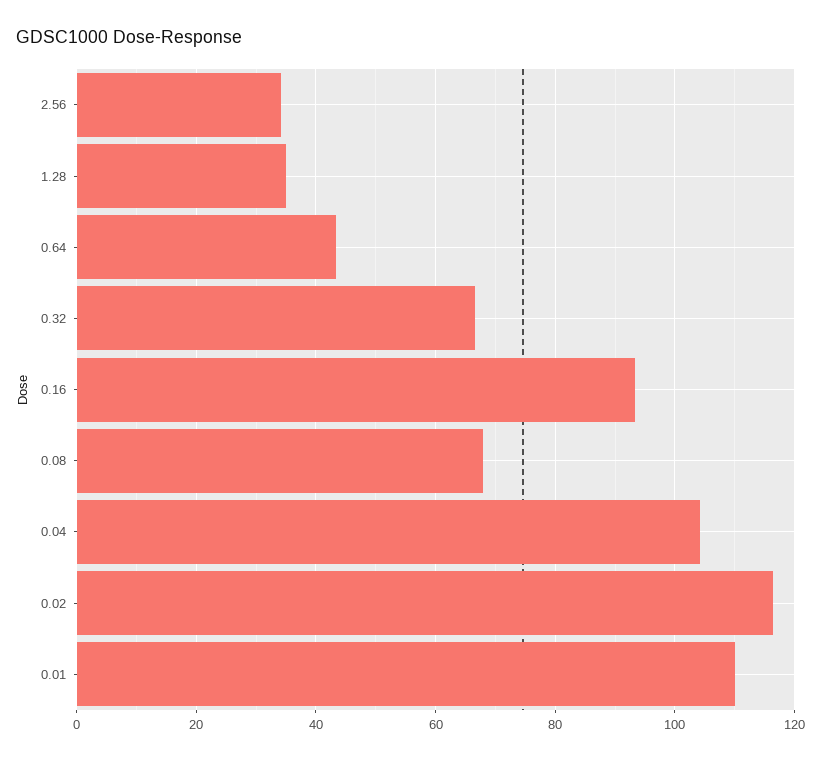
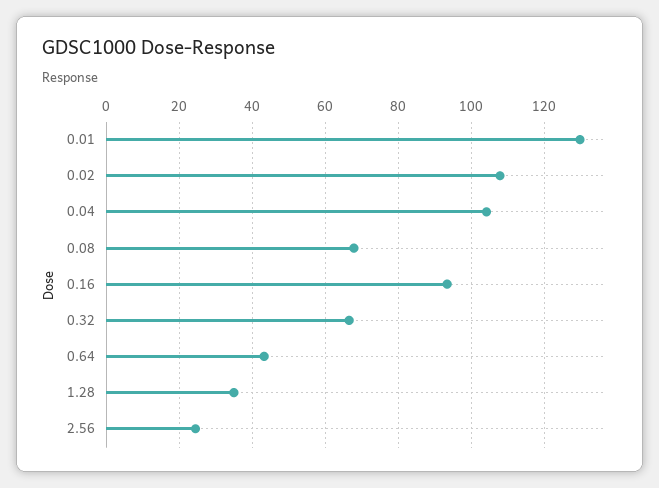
2.56: 34 -> 24
0.02: 116 -> 108
0.01: 110 -> 130

